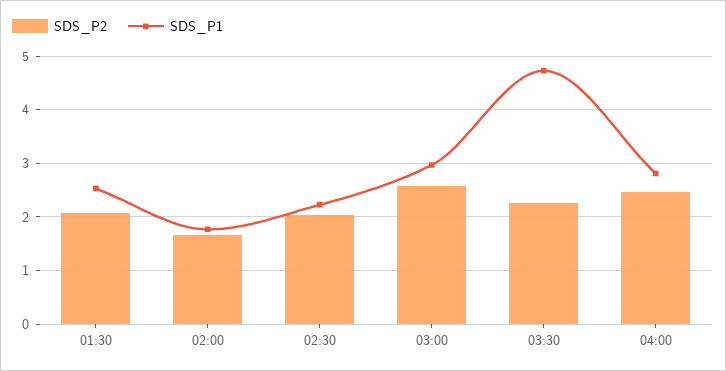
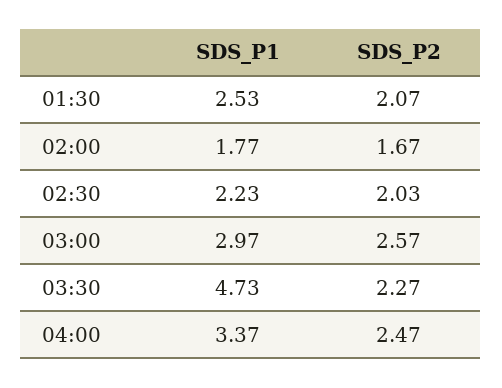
SDS_P1, 04:00: 2.8 -> 3.37

